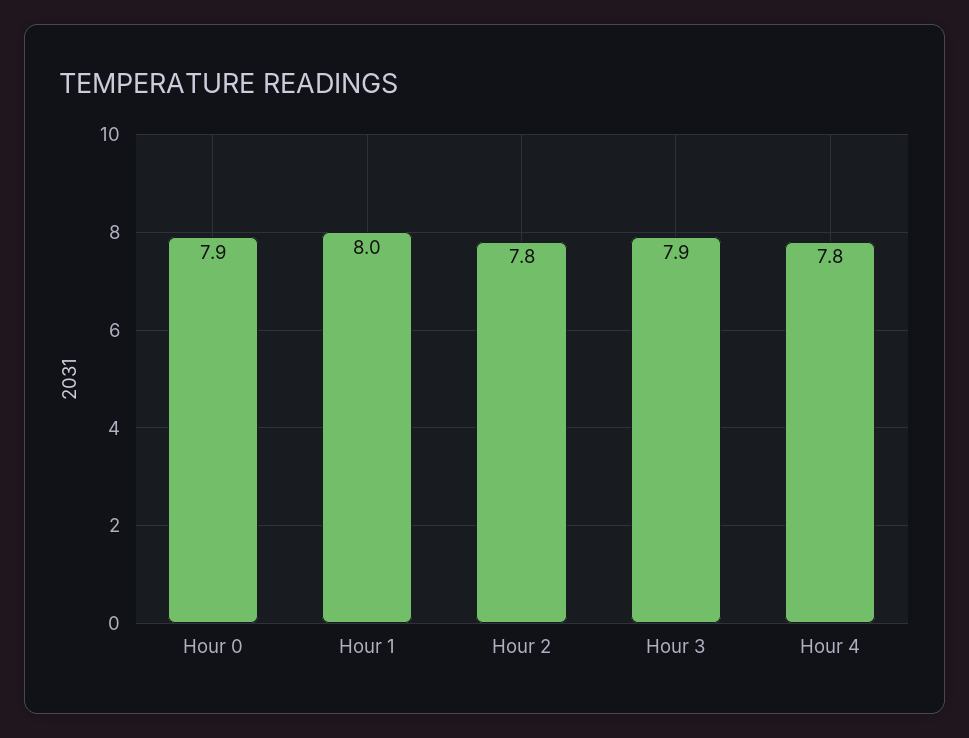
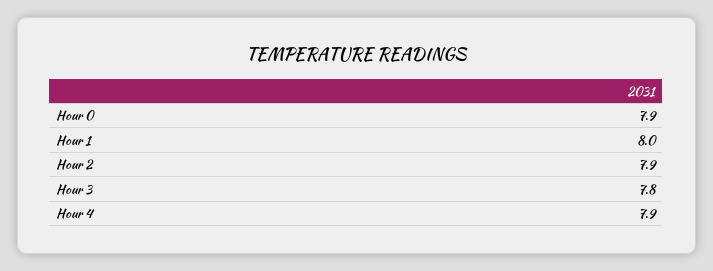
Hour 2: 7.8 -> 7.9
Hour 3: 7.9 -> 7.8
Hour 4: 7.8 -> 7.9

